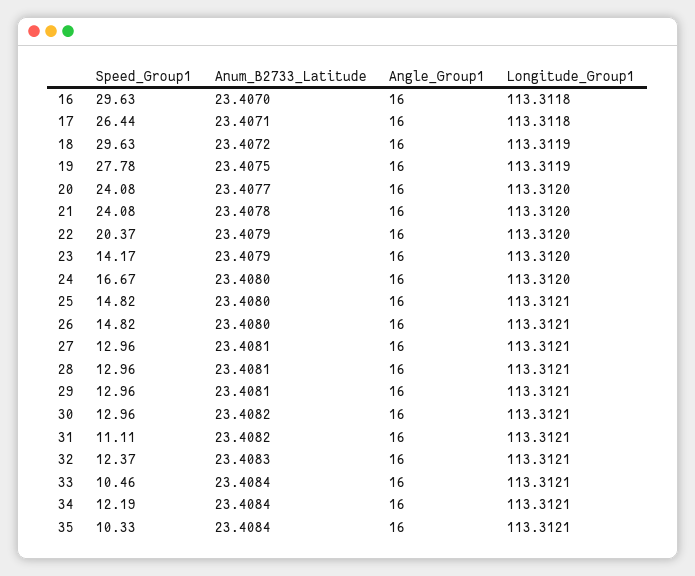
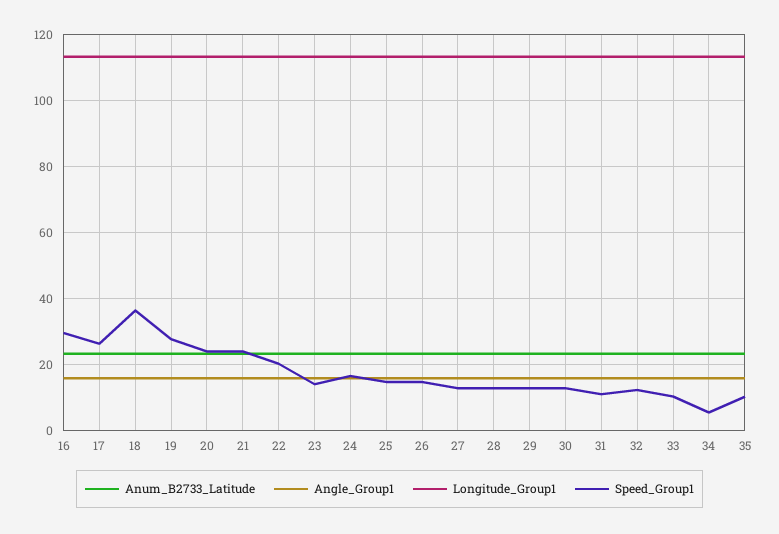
Speed_Group1, 18: 29.63 -> 36
Speed_Group1, 34: 12.19 -> 6

